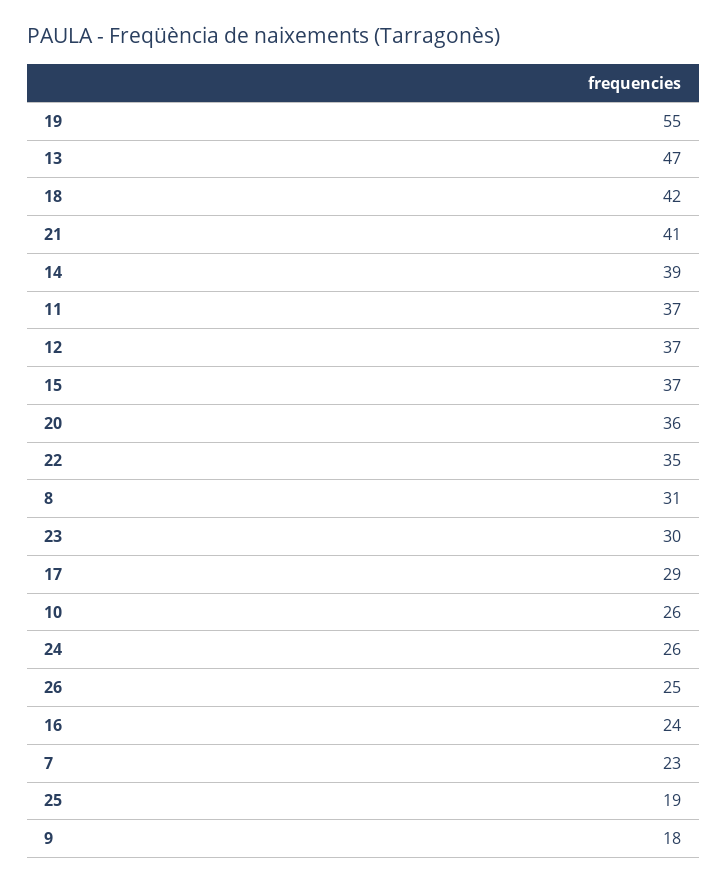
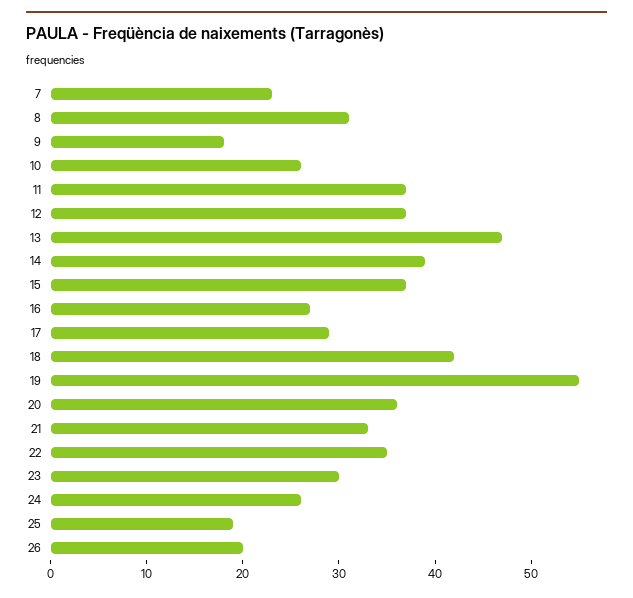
21: 41 -> 33
26: 25 -> 20
16: 24 -> 27

